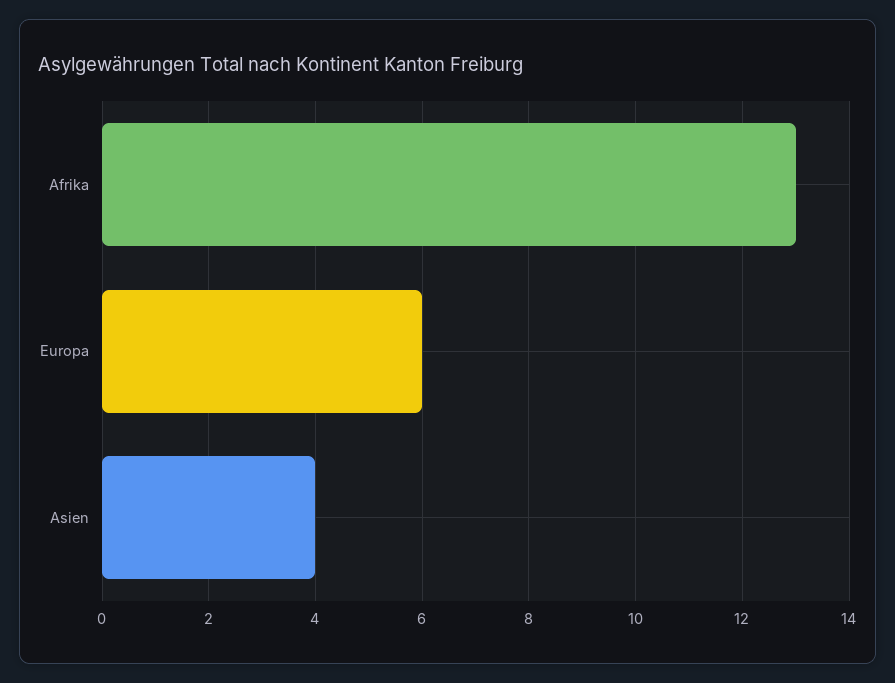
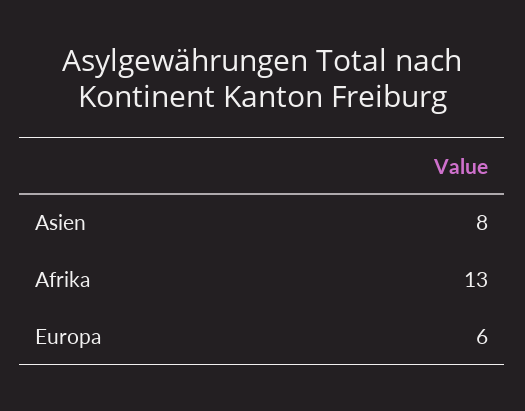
Asien: 4 -> 8

